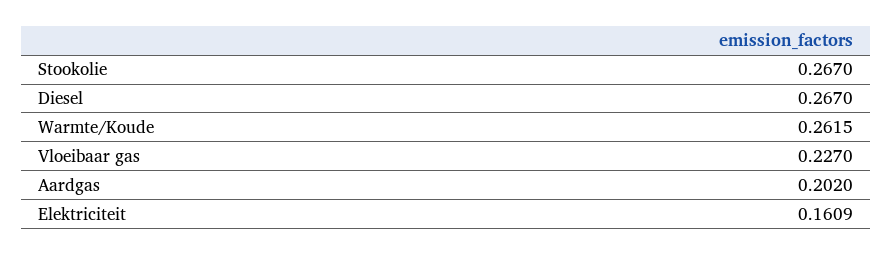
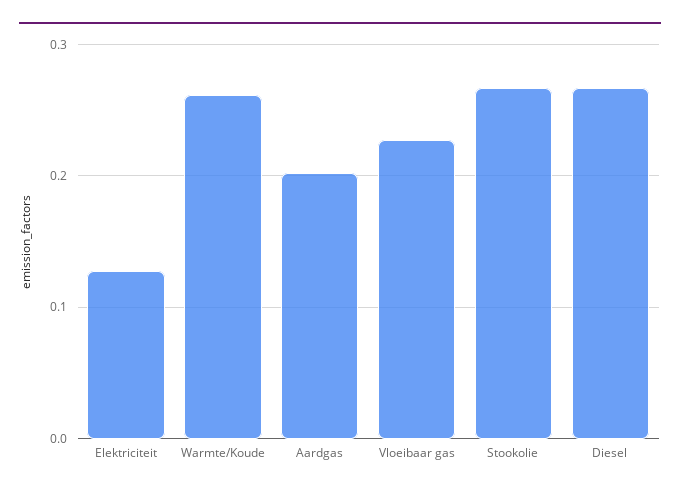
Elektriciteit: 0.1609 -> 0.13

